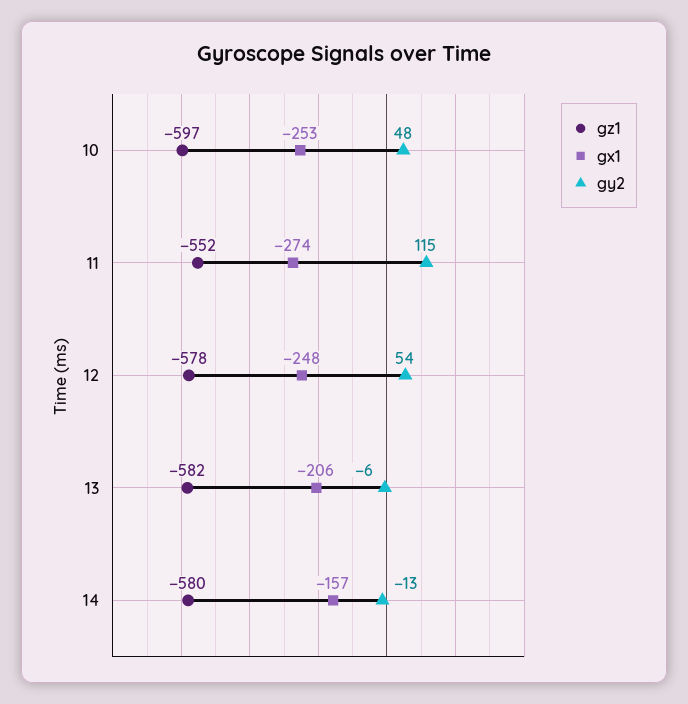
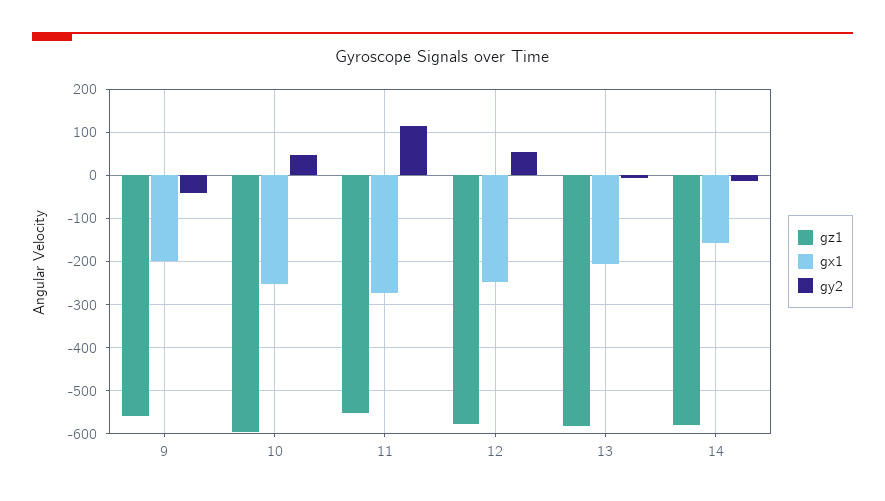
gz1, 9: none -> -560
gx1, 9: none -> -200
gy2, 9: none -> -40

